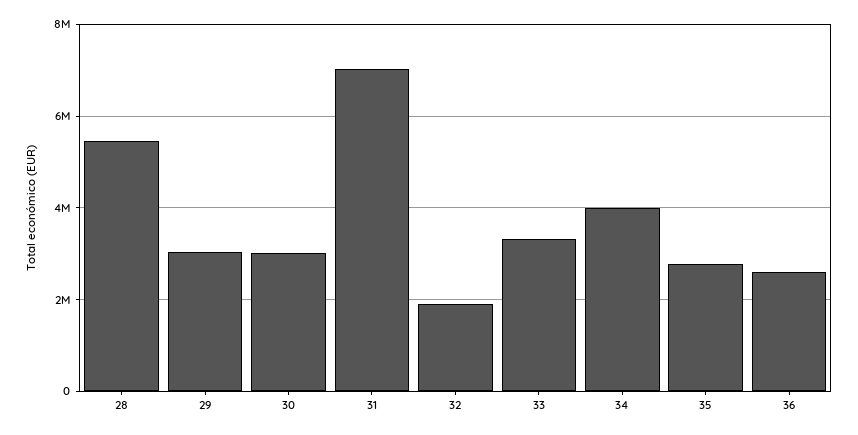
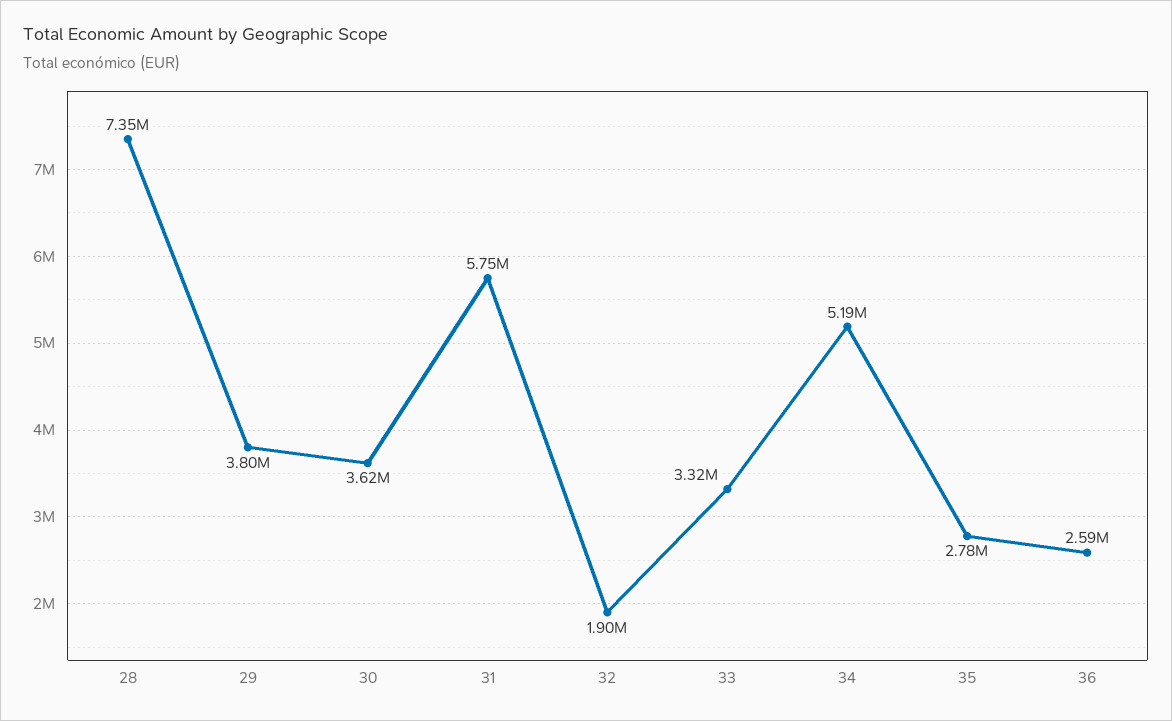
28: 5400000 -> 7350000
29: 3000000 -> 3800000
30: 3000000 -> 3620000
31: 7000000 -> 5750000
34: 4000000 -> 5190000

